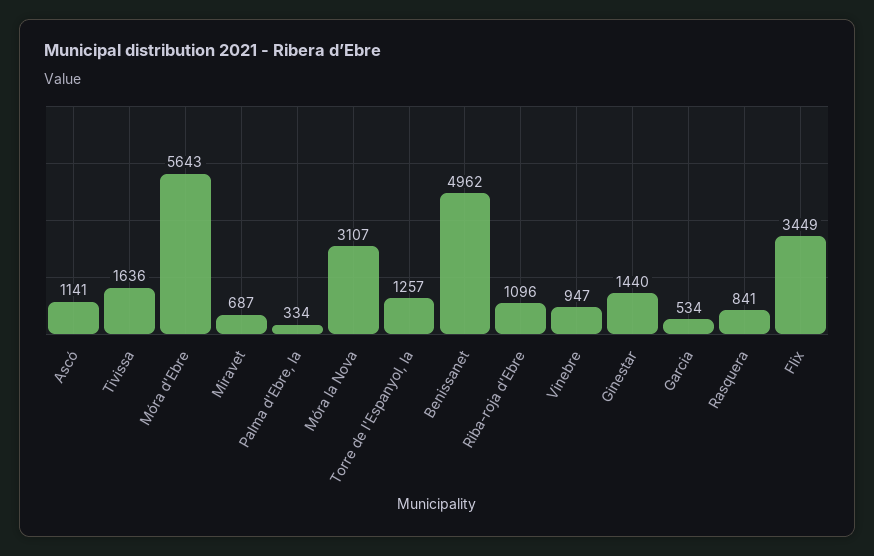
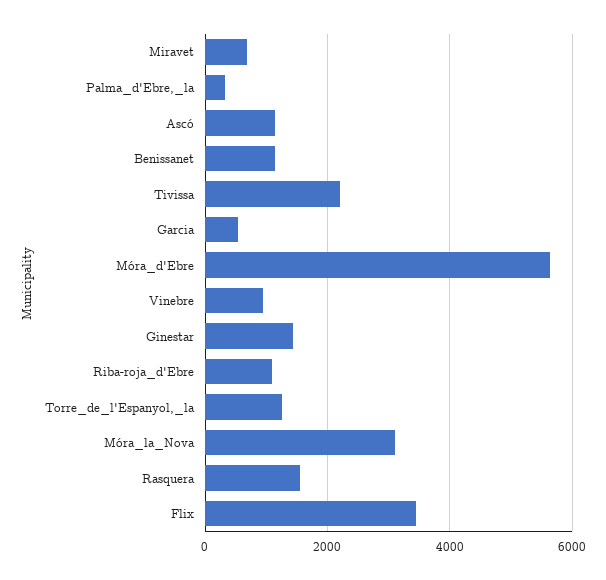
Tivissa: 1636 -> 2200
Benissanet: 4962 -> 1200
Rasquera: 841 -> 1600

